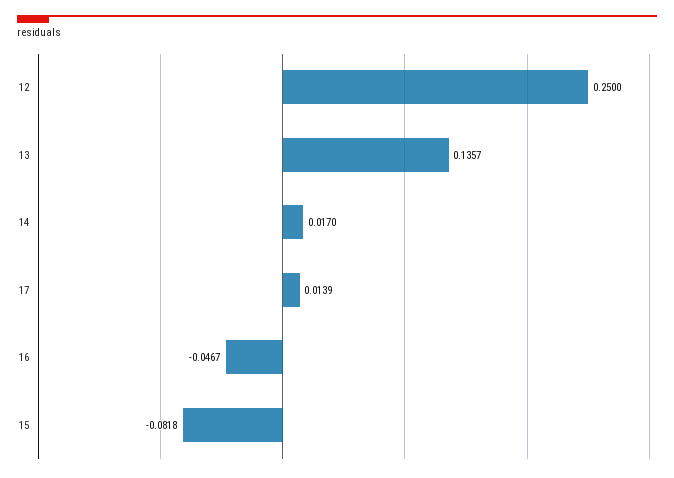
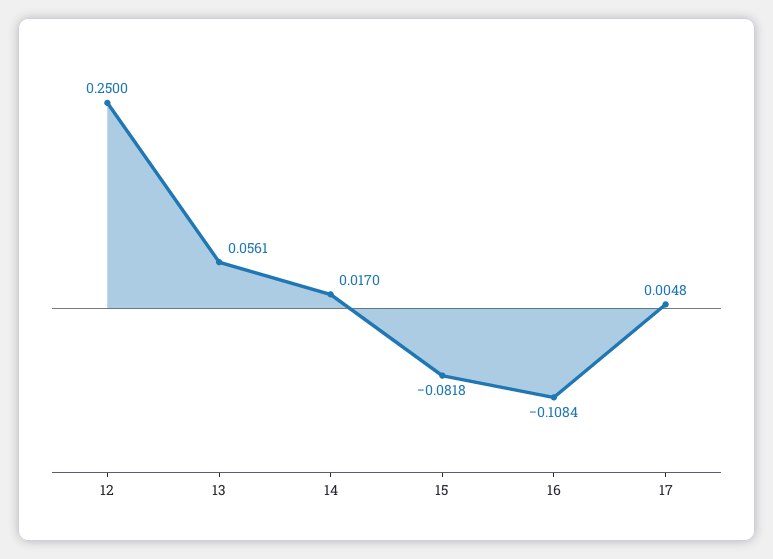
13: 0.1357 -> 0.0561
17: 0.0139 -> 0.0048
16: -0.0467 -> -0.1084

